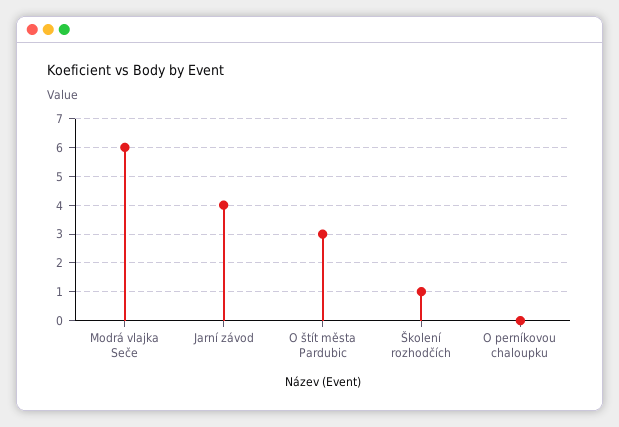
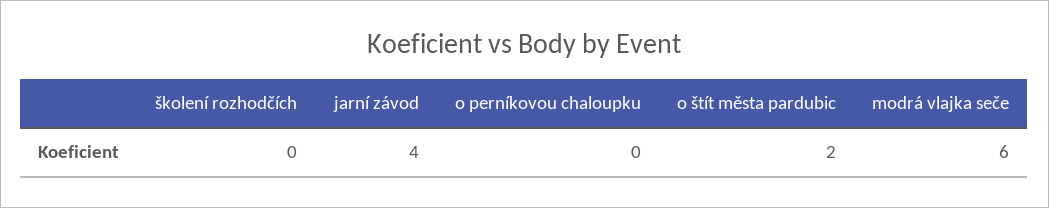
O štít města Pardubic: 3 -> 2
Školení rozhodčích: 1 -> 0

